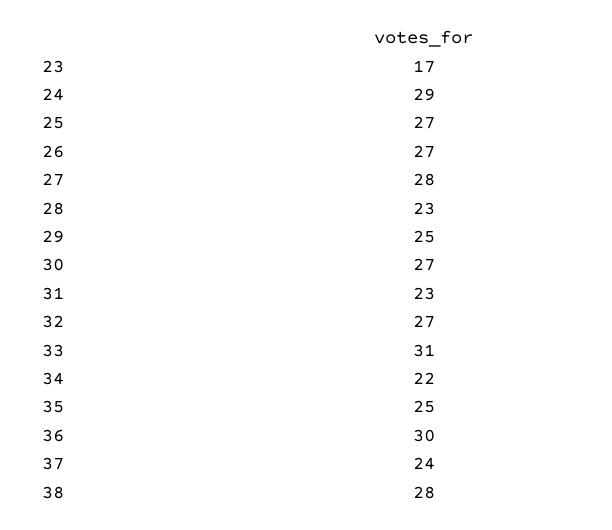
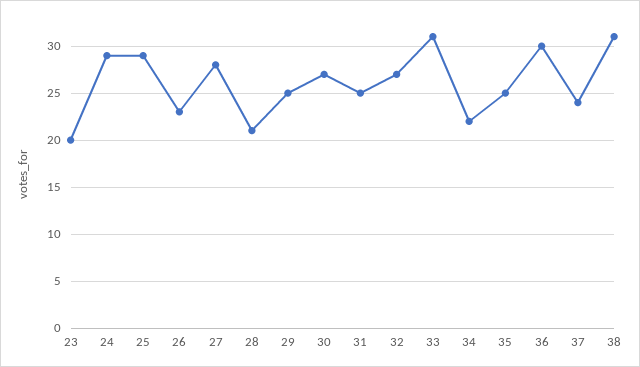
23: 17 -> 20
25: 27 -> 29
26: 27 -> 23
28: 23 -> 21
31: 23 -> 25
38: 28 -> 31

